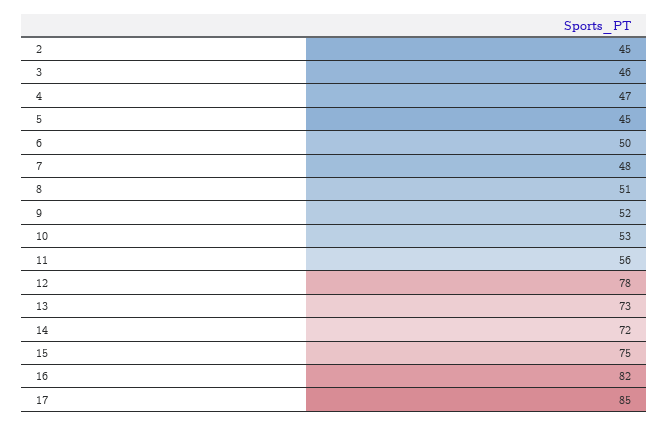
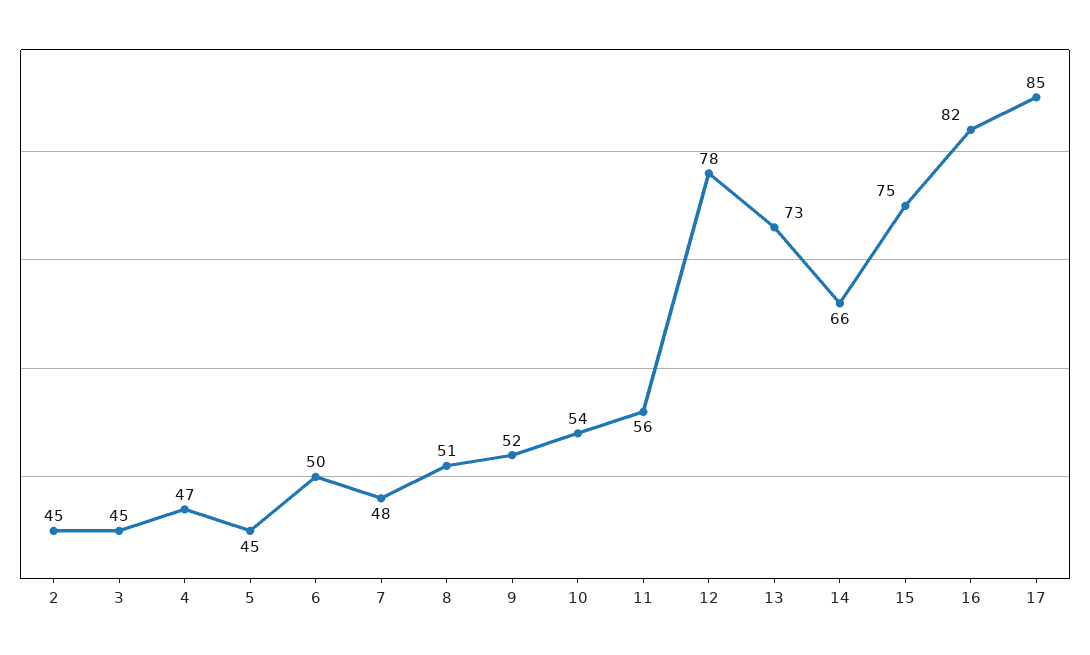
3: 46 -> 45
10: 53 -> 54
14: 72 -> 66

